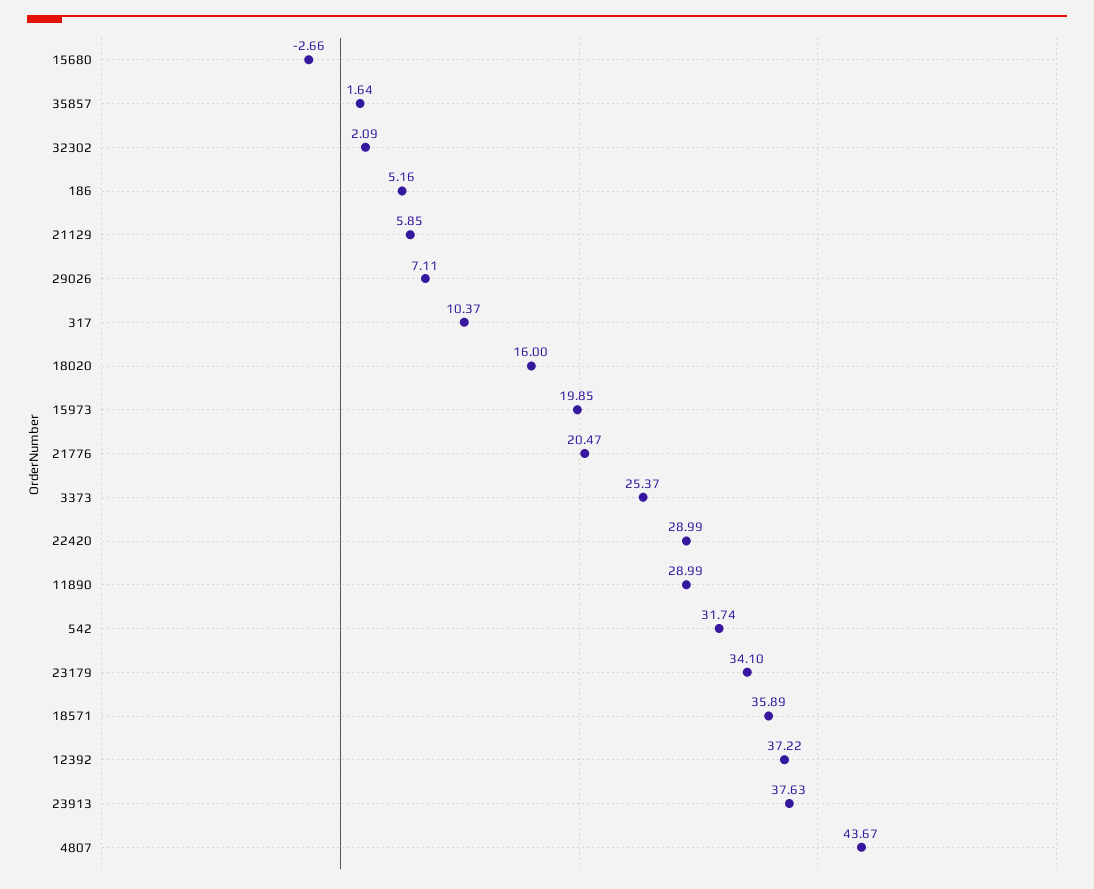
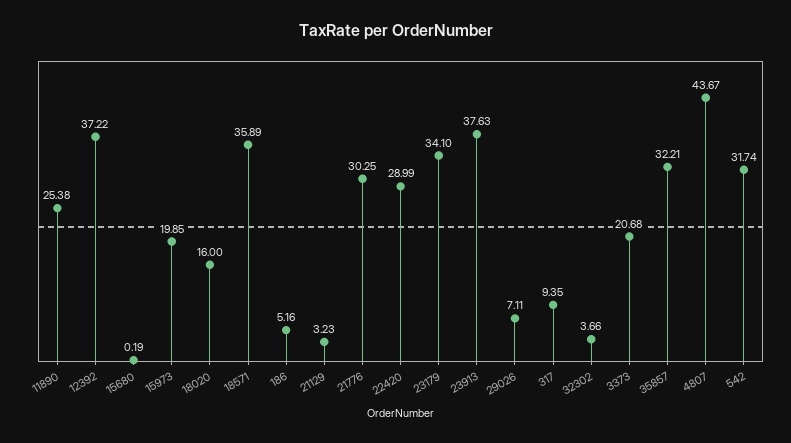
15680: -2.66 -> 0.19
35857: 1.64 -> 32.21
32302: 2.09 -> 3.66
21129: 5.85 -> 3.23
317: 10.37 -> 9.35
21776: 20.47 -> 30.25
3373: 25.37 -> 20.68
11890: 28.99 -> 25.38

